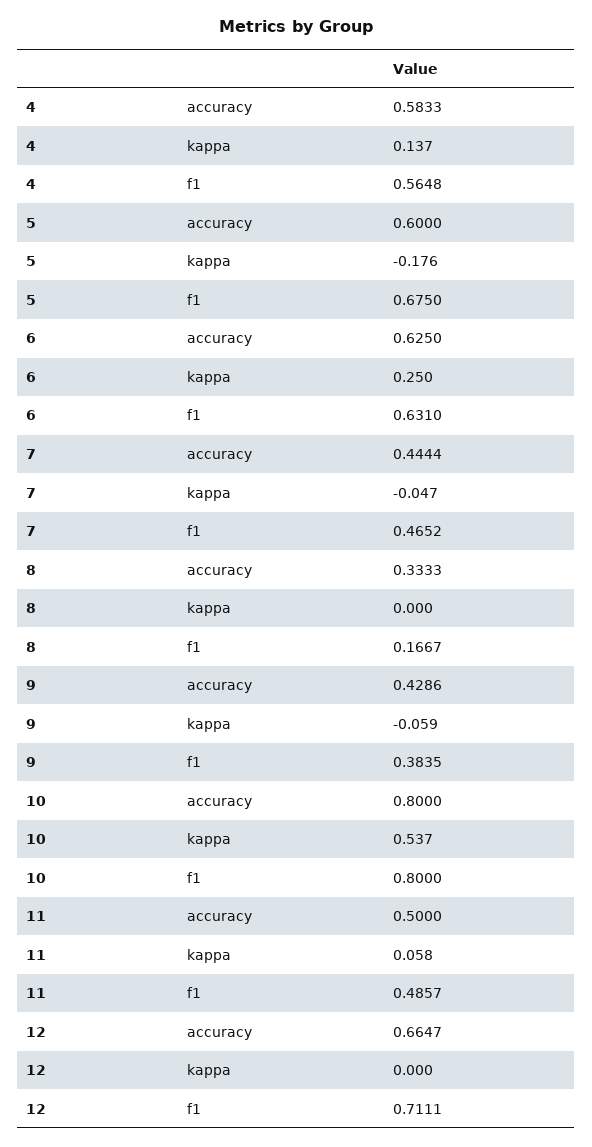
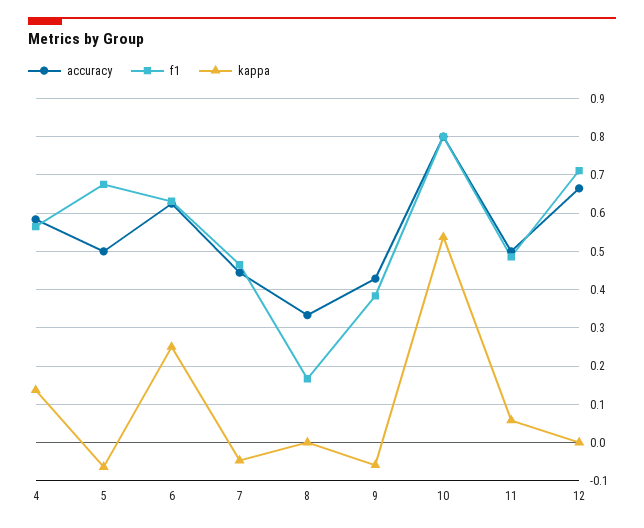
accuracy, 5: 0.6 -> 0.5
kappa, 5: -0.176 -> -0.06

